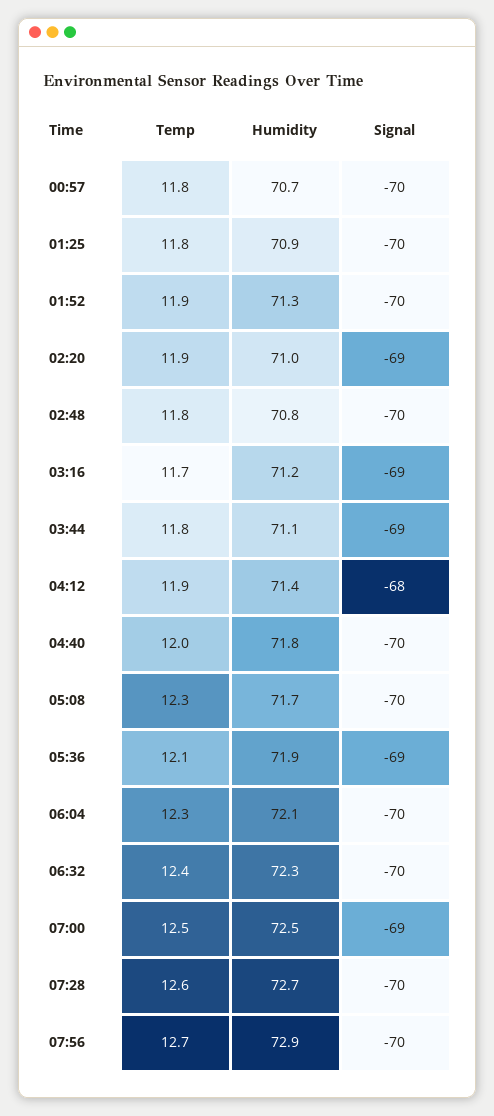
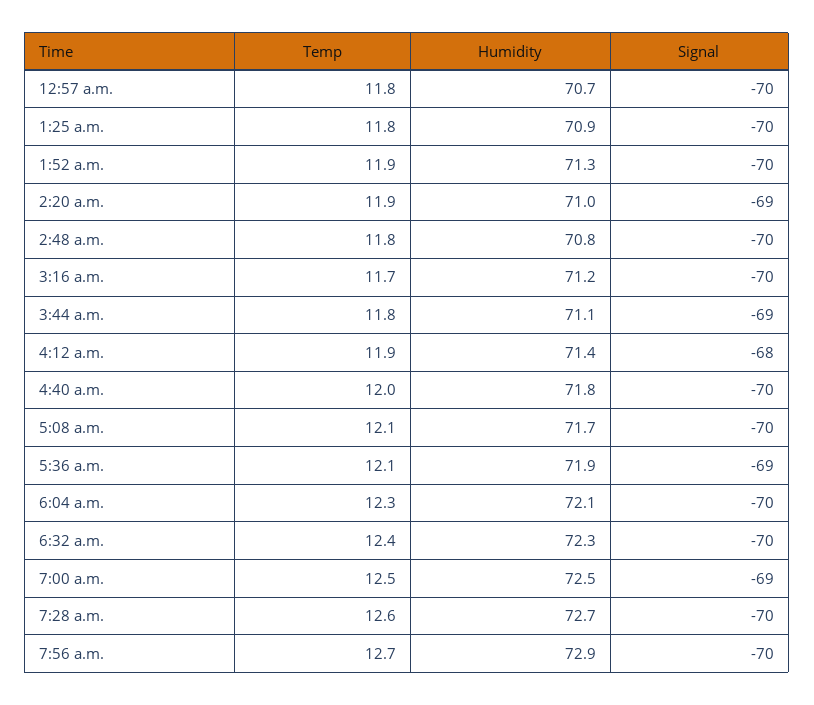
Signal, 03:16: -69 -> -70
Temp, 05:08: 12.3 -> 12.1

